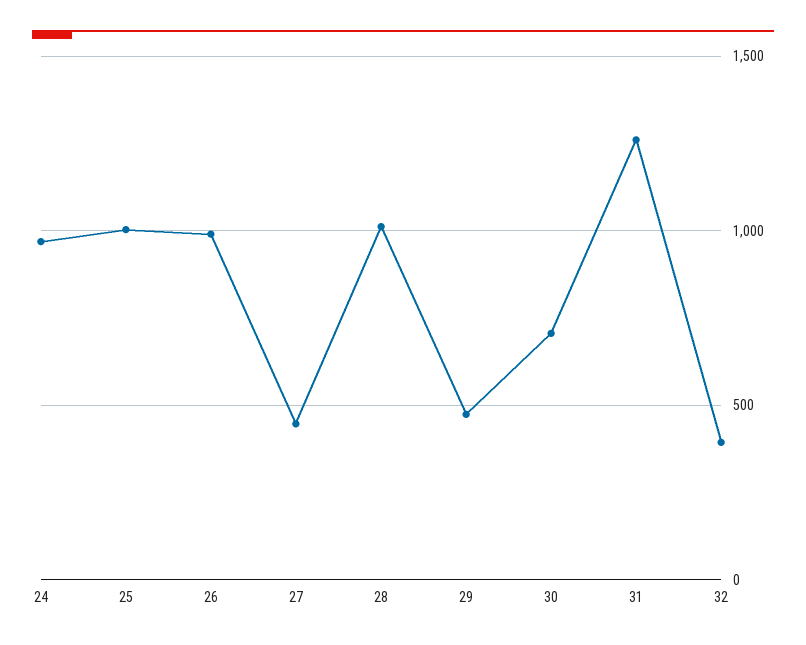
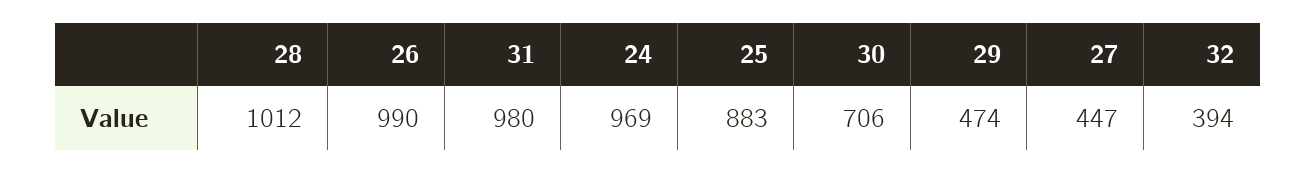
25: 1000 -> 883
31: 1250 -> 980

